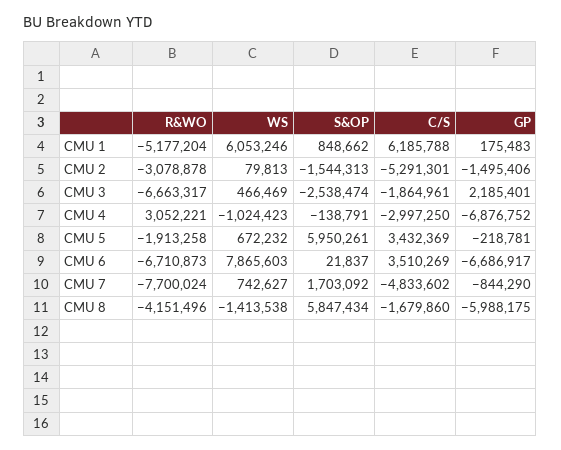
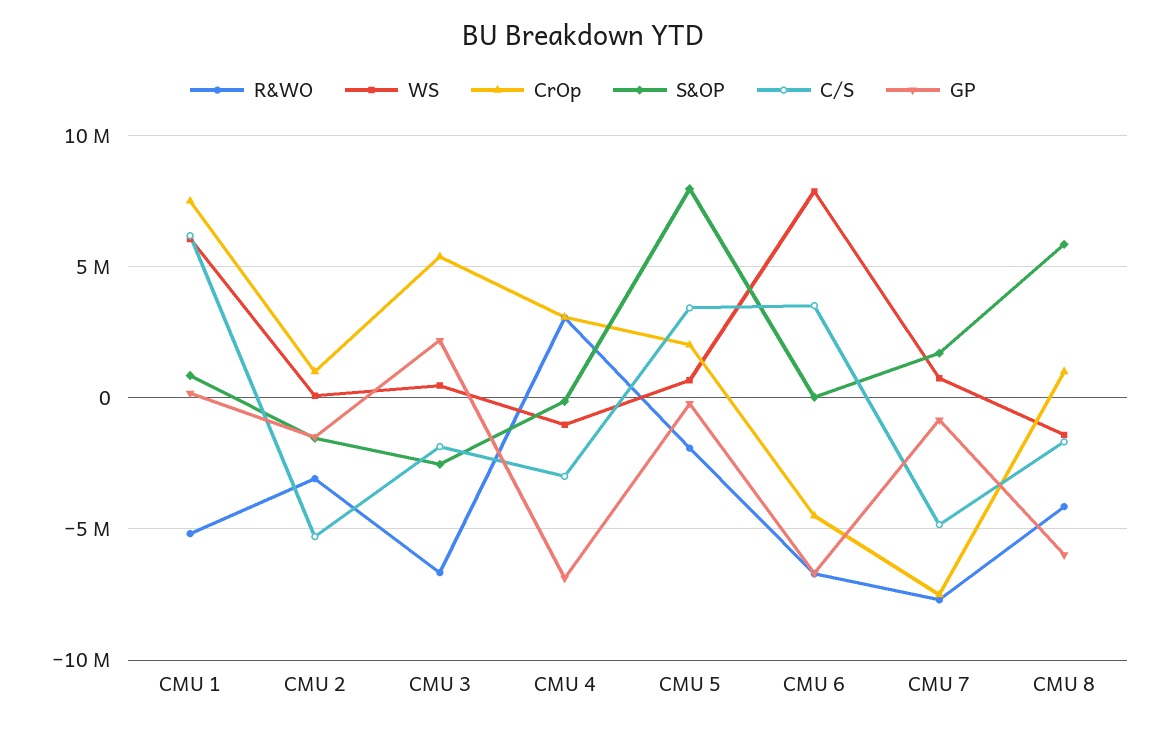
S&OP, CMU 5: 5950261 -> 8000000
CrOp, CMU 1: none -> 7500000
CrOp, CMU 2: none -> 1000000
CrOp, CMU 3: none -> 5500000
CrOp, CMU 4: none -> 3000000
CrOp, CMU 5: none -> 2000000
CrOp, CMU 6: none -> -4500000
CrOp, CMU 7: none -> -7500000
CrOp, CMU 8: none -> 1000000

